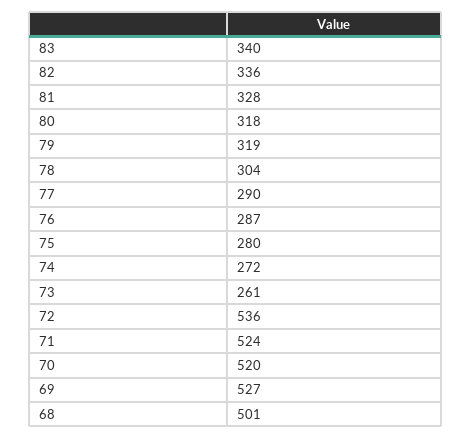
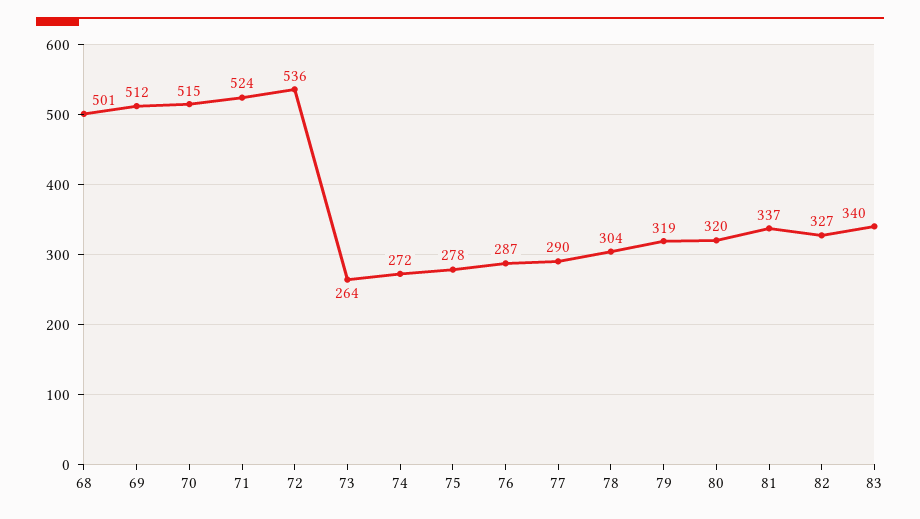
82: 336 -> 327
81: 328 -> 337
80: 318 -> 320
75: 280 -> 278
73: 261 -> 264
70: 520 -> 515
69: 527 -> 512

